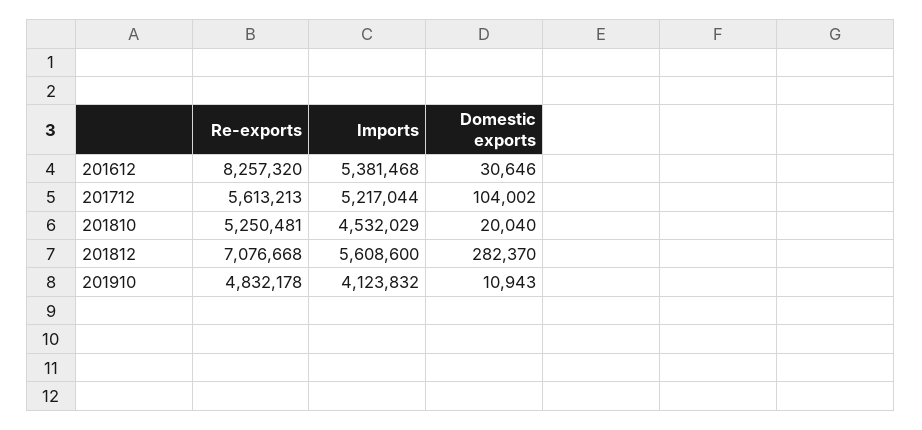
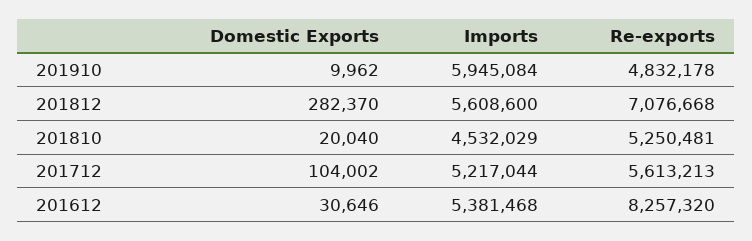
Imports, 201910: 4123832 -> 5945084
Domestic exports, 201910: 10943 -> 9962

